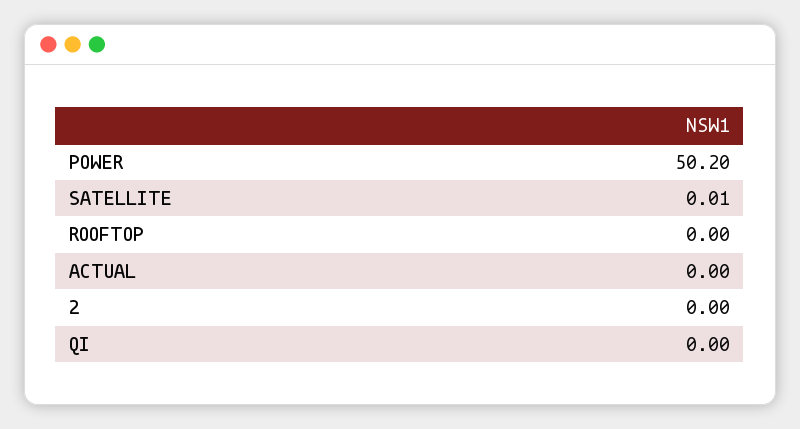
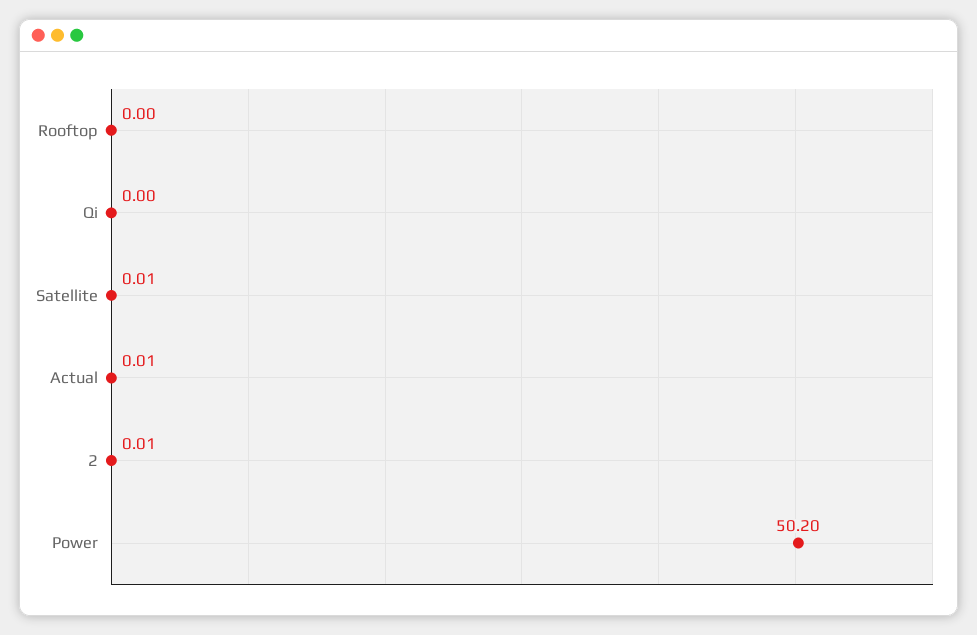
ACTUAL: 0 -> 0.01
2: 0 -> 0.01

